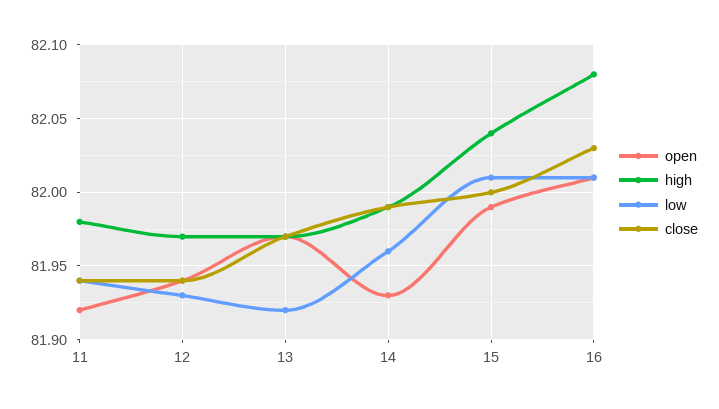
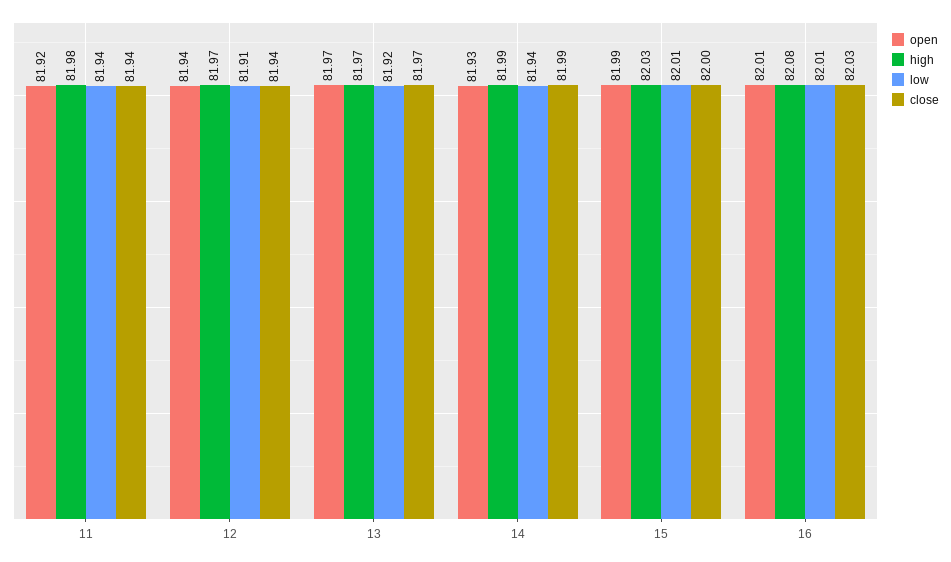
low, 12: 81.93 -> 81.91
low, 14: 81.96 -> 81.94
high, 15: 82.04 -> 82.03

